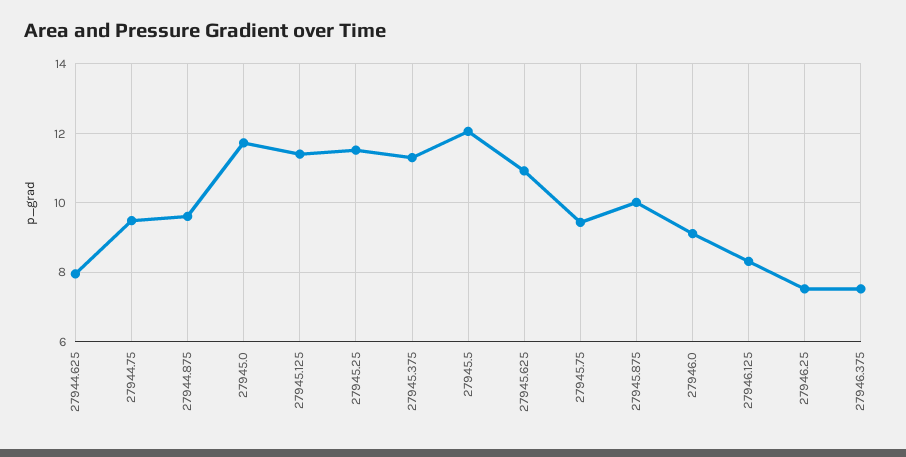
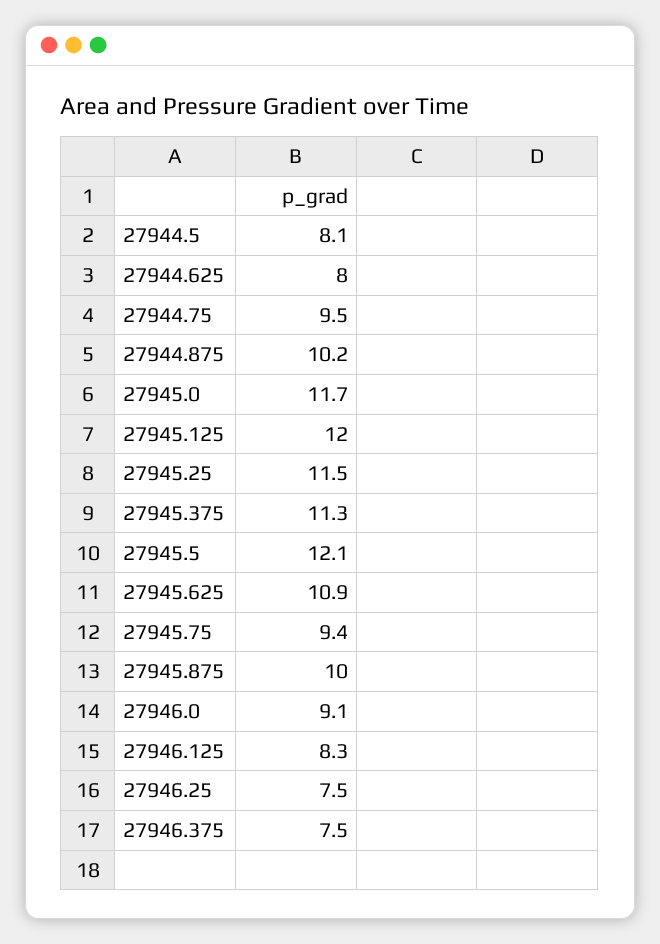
27944.875: 9.6 -> 10.2
27945.125: 11.4 -> 12
27944.5: none -> 8.1

